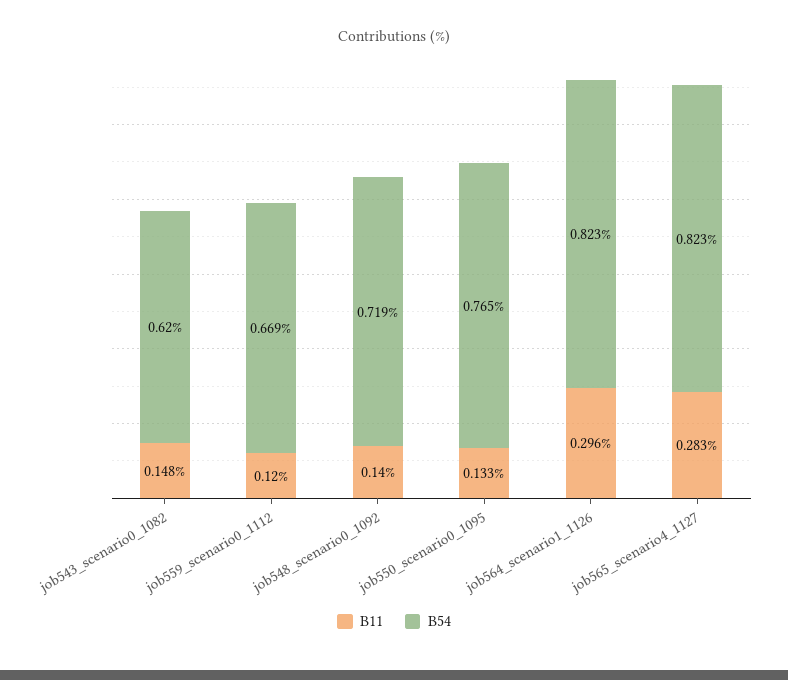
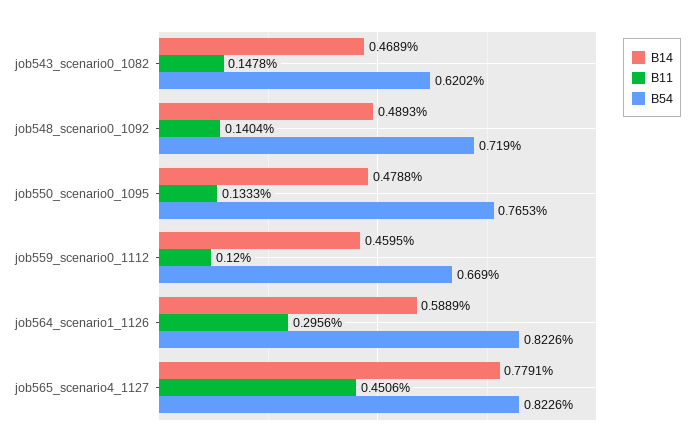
B11, job565_scenario4_1127: 0.283 -> 0.4506
B14, job543_scenario0_1082: none -> 0.4689
B14, job548_scenario0_1092: none -> 0.4893
B14, job550_scenario0_1095: none -> 0.4788
B14, job559_scenario0_1112: none -> 0.4595
B14, job564_scenario1_1126: none -> 0.5889
B14, job565_scenario4_1127: none -> 0.7791

